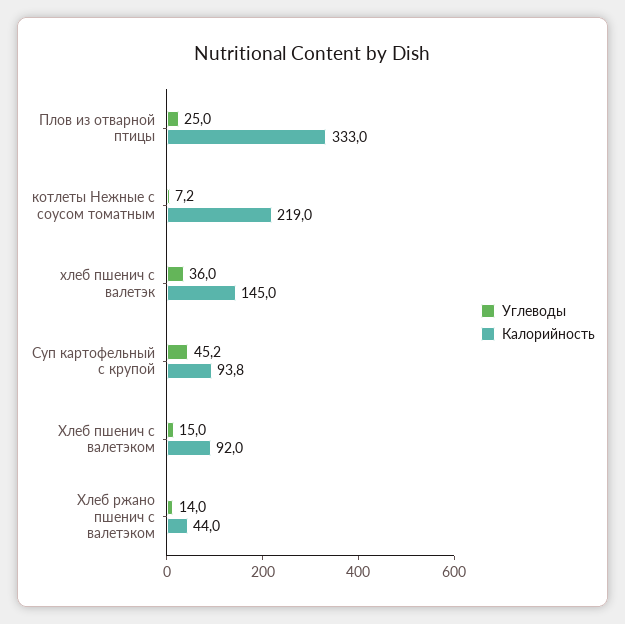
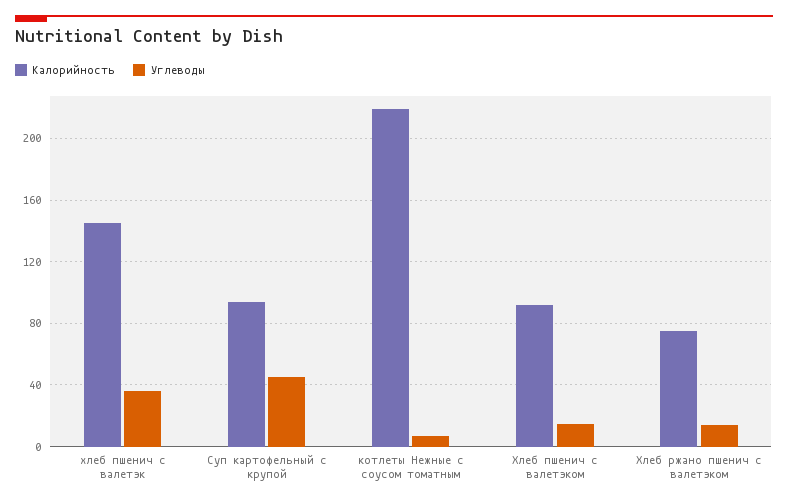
Углеводы, Плов из отварной птицы: 25 -> none
Калорийность, Плов из отварной птицы: 333 -> none
Калорийность, Хлеб ржано пшенич с валетэком: 44 -> 75

